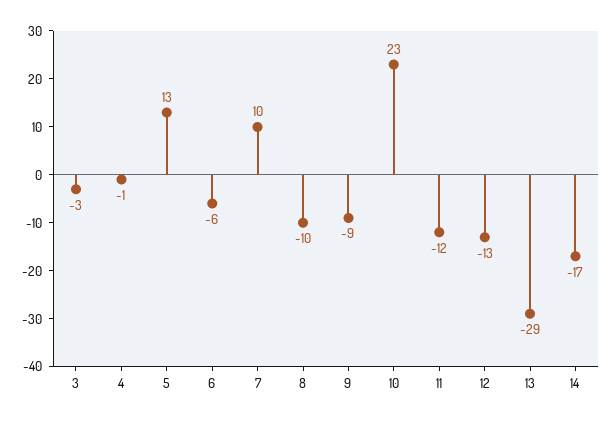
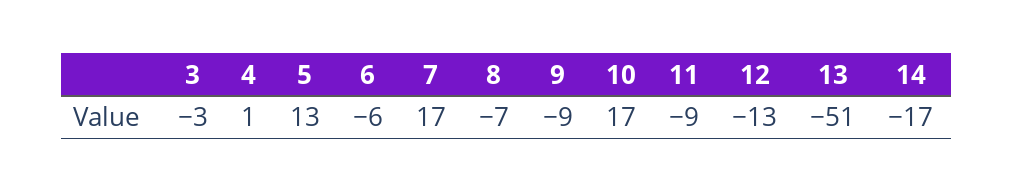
4: -1 -> 1
7: 10 -> 17
8: -10 -> -7
10: 23 -> 17
11: -12 -> -9
13: -29 -> -51

